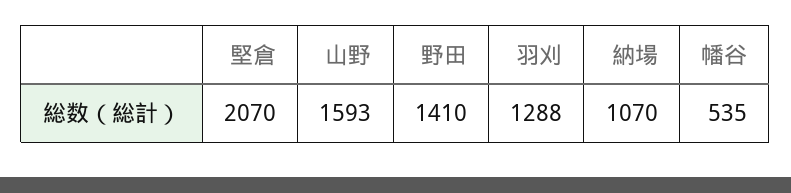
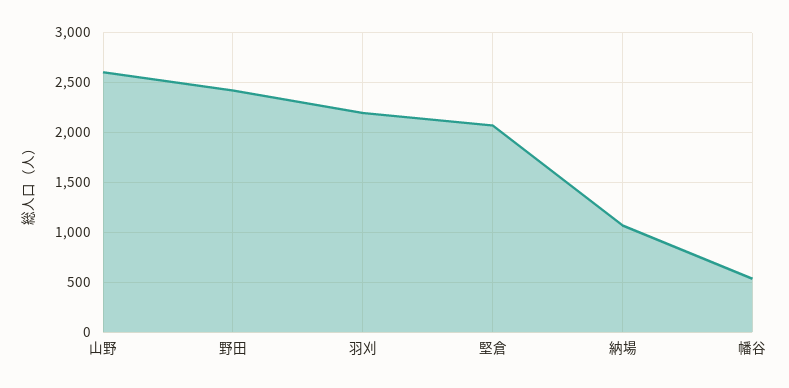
山野: 1593 -> 2600
野田: 1410 -> 2400
羽刈: 1288 -> 2200

